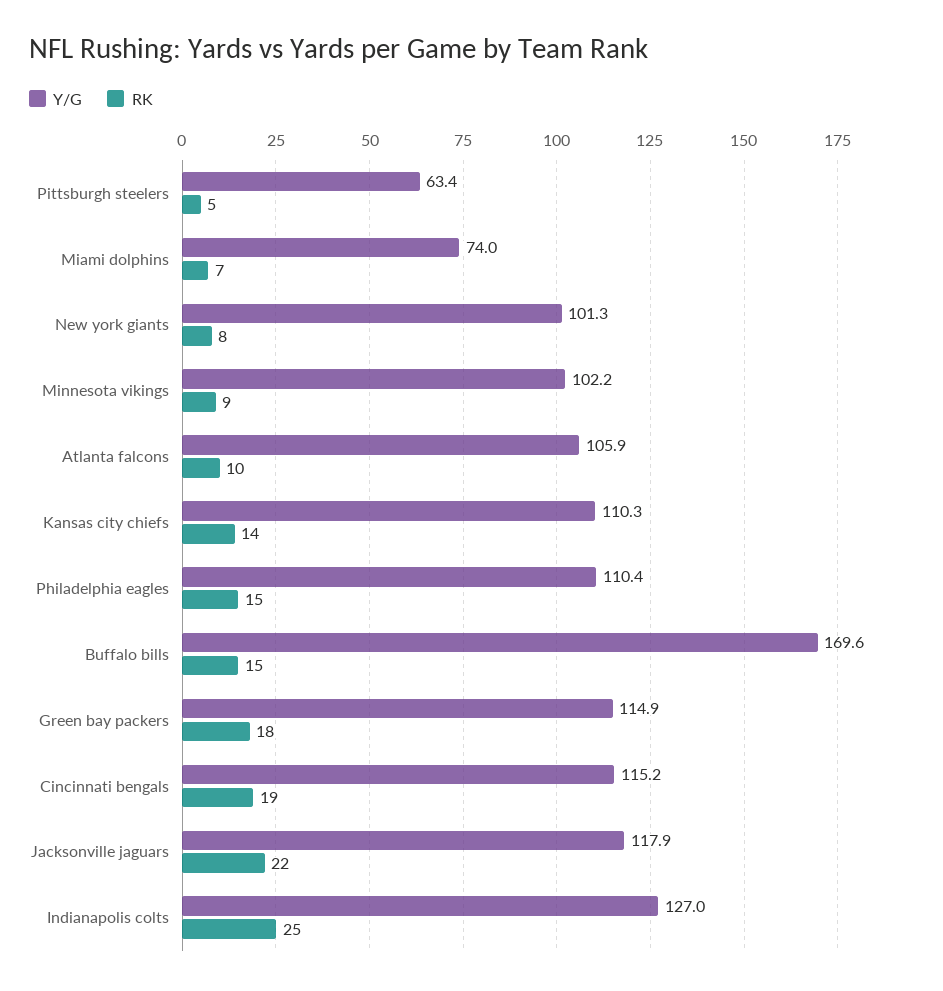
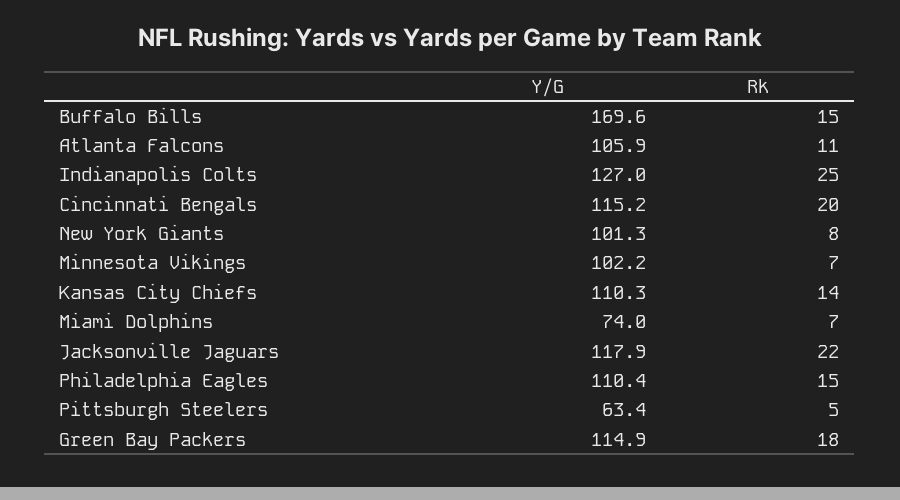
RK, Minnesota vikings: 9 -> 7
RK, Atlanta falcons: 10 -> 11
RK, Cincinnati bengals: 19 -> 20

